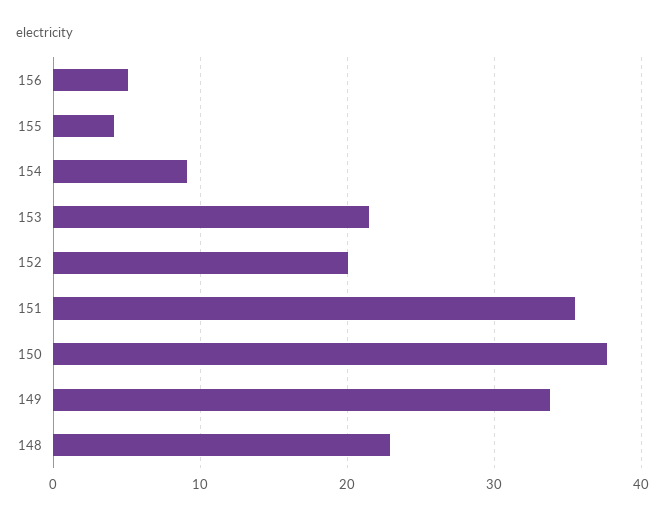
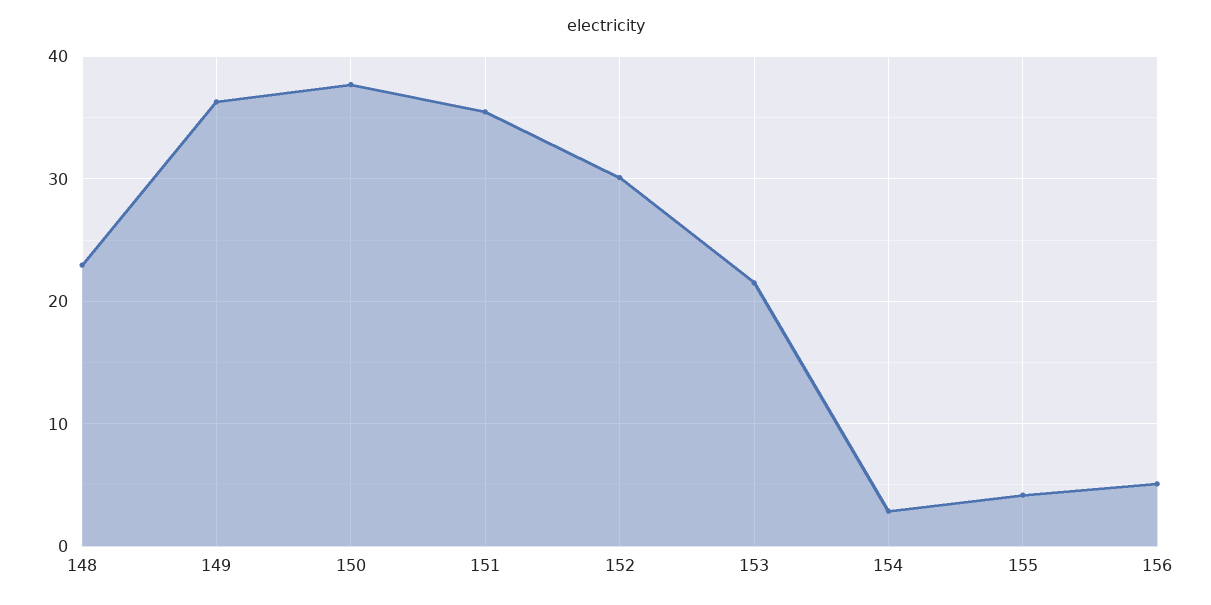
154: 9 -> 3
152: 20 -> 30
149: 34 -> 36

